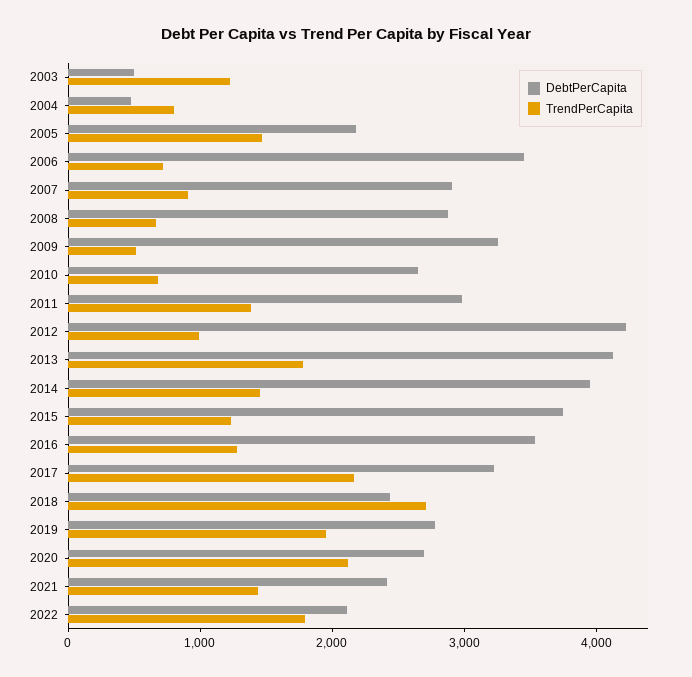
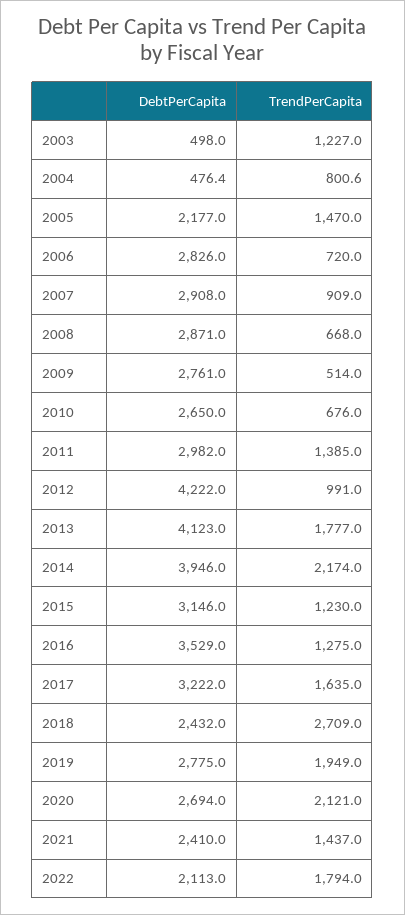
DebtPerCapita, 2006: 3400 -> 2826
DebtPerCapita, 2009: 3200 -> 2761
TrendPerCapita, 2014: 1400 -> 2174
DebtPerCapita, 2015: 3800 -> 3146
TrendPerCapita, 2017: 2200 -> 1635

